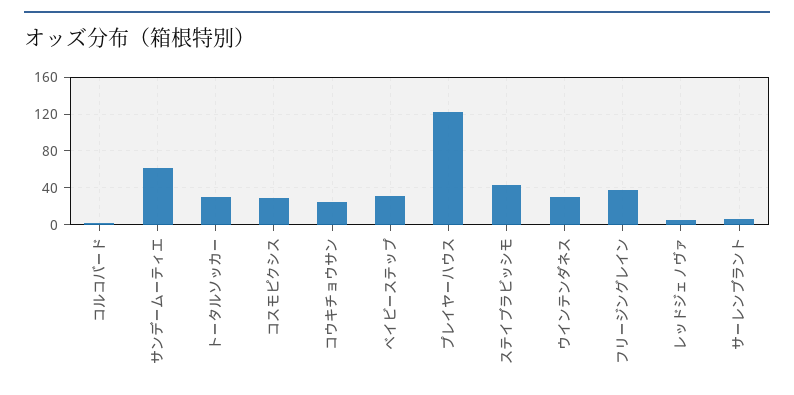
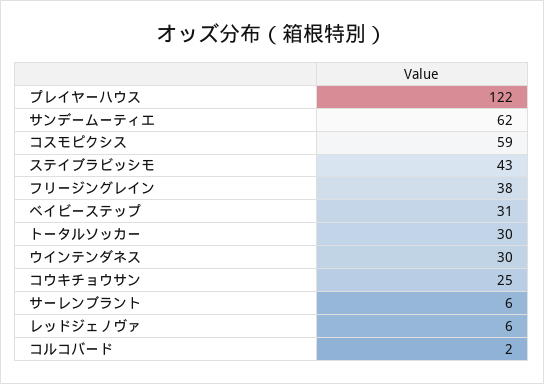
コスモピクシス: 30 -> 59

